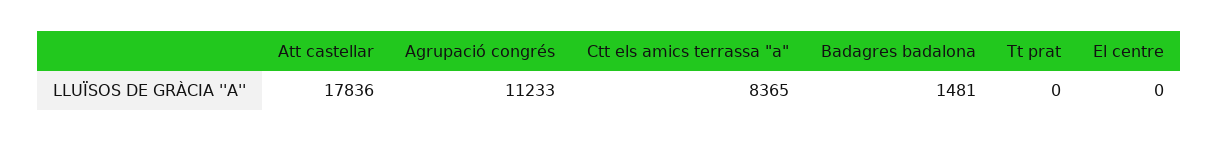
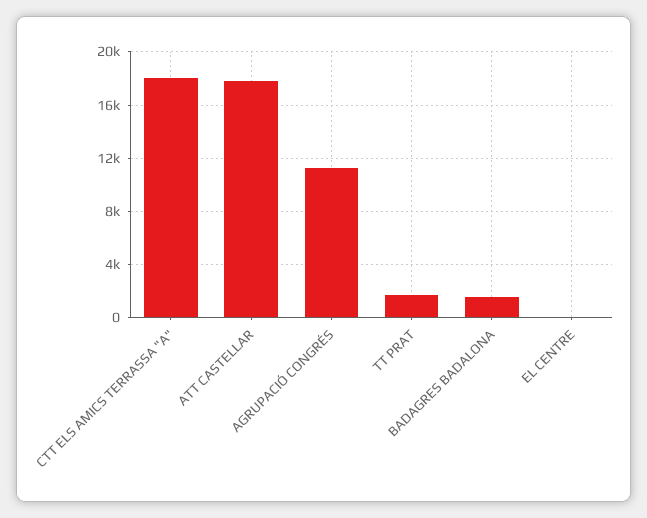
Ctt els amics terrassa "a": 8365 -> 18000
Tt prat: 0 -> 1500

